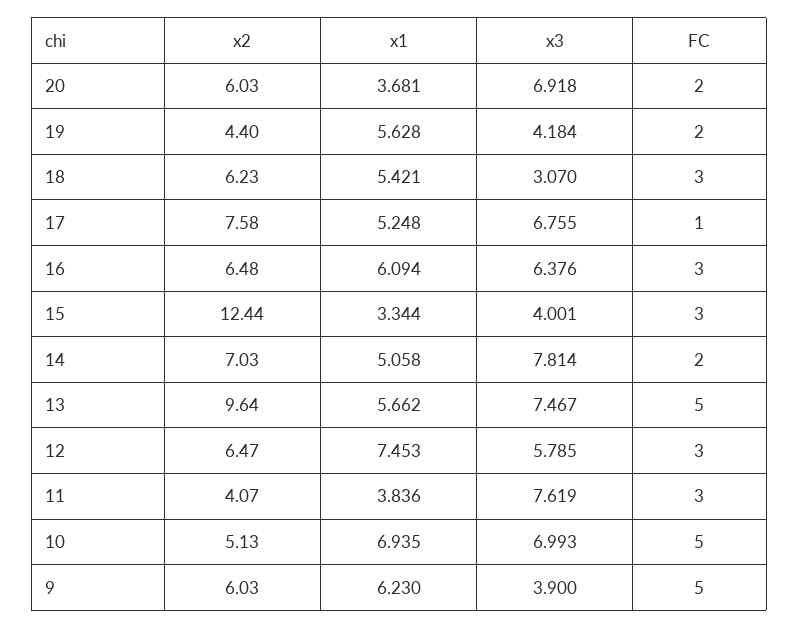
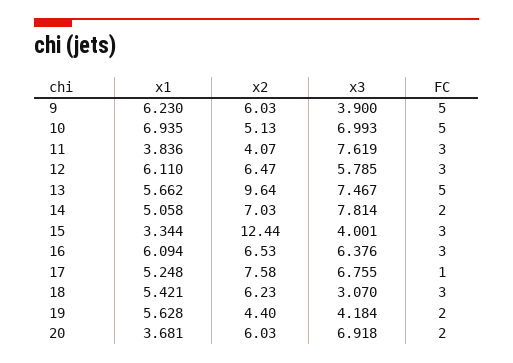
x2, 16: 6.48 -> 6.53
x1, 12: 7.453 -> 6.11

